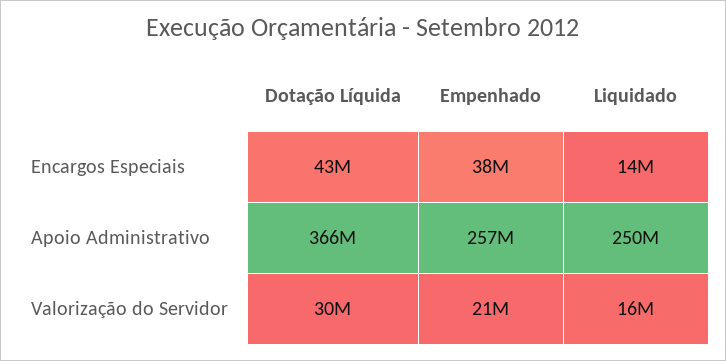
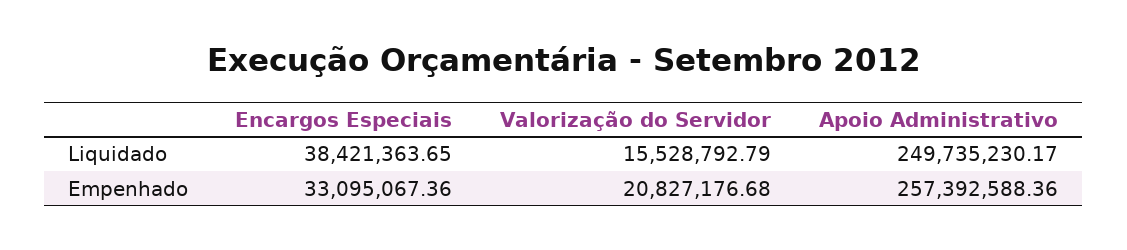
Dotação Líquida, Encargos Especiais: 43000000 -> none
Empenhado, Encargos Especiais: 38000000 -> 33095067.36
Liquidado, Encargos Especiais: 14000000 -> 38421363.65
Dotação Líquida, Apoio Administrativo: 366000000 -> none
Dotação Líquida, Valorização do Servidor: 30000000 -> none

